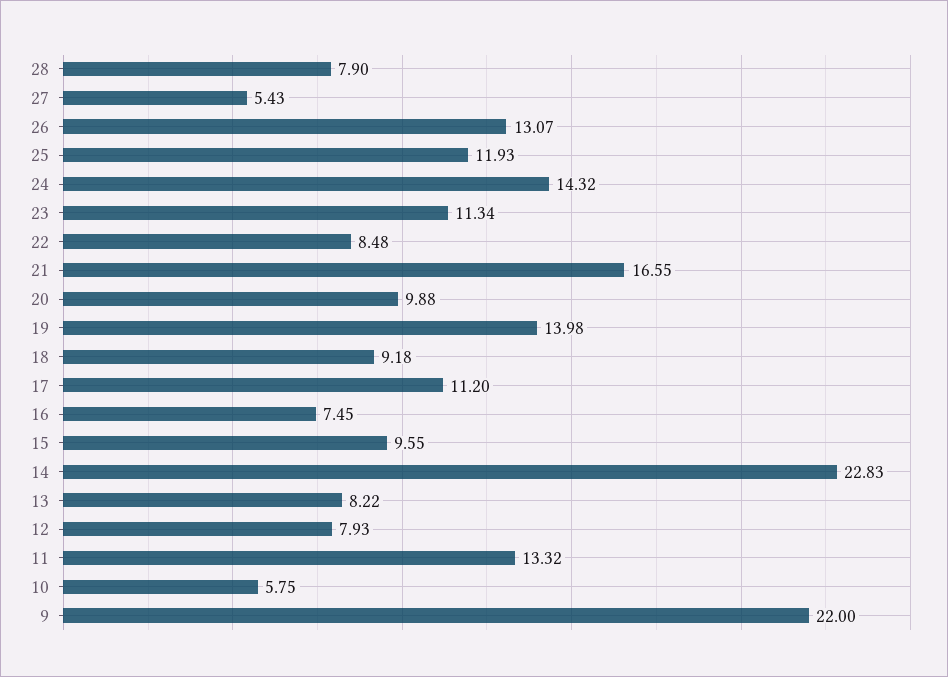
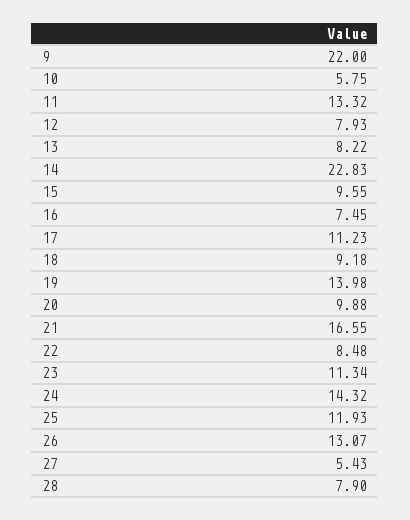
17: 11.2 -> 11.23

